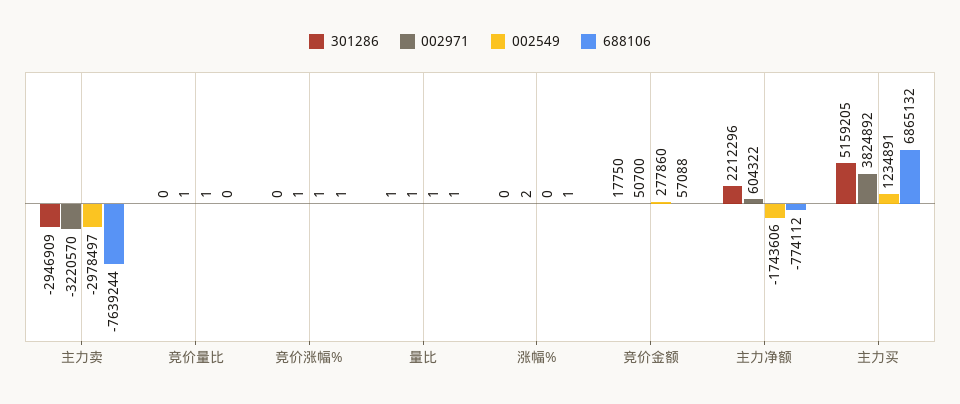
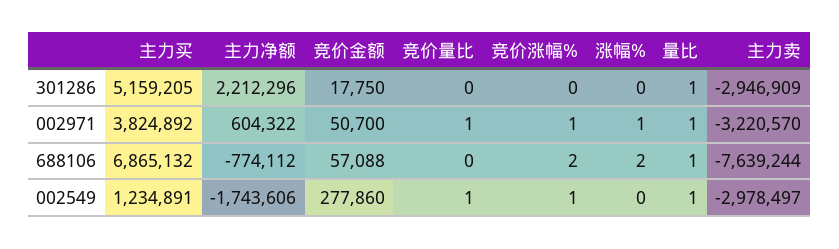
688106, 竞价涨幅%: 1 -> 2
002971, 涨幅%: 2 -> 1
688106, 涨幅%: 1 -> 2

